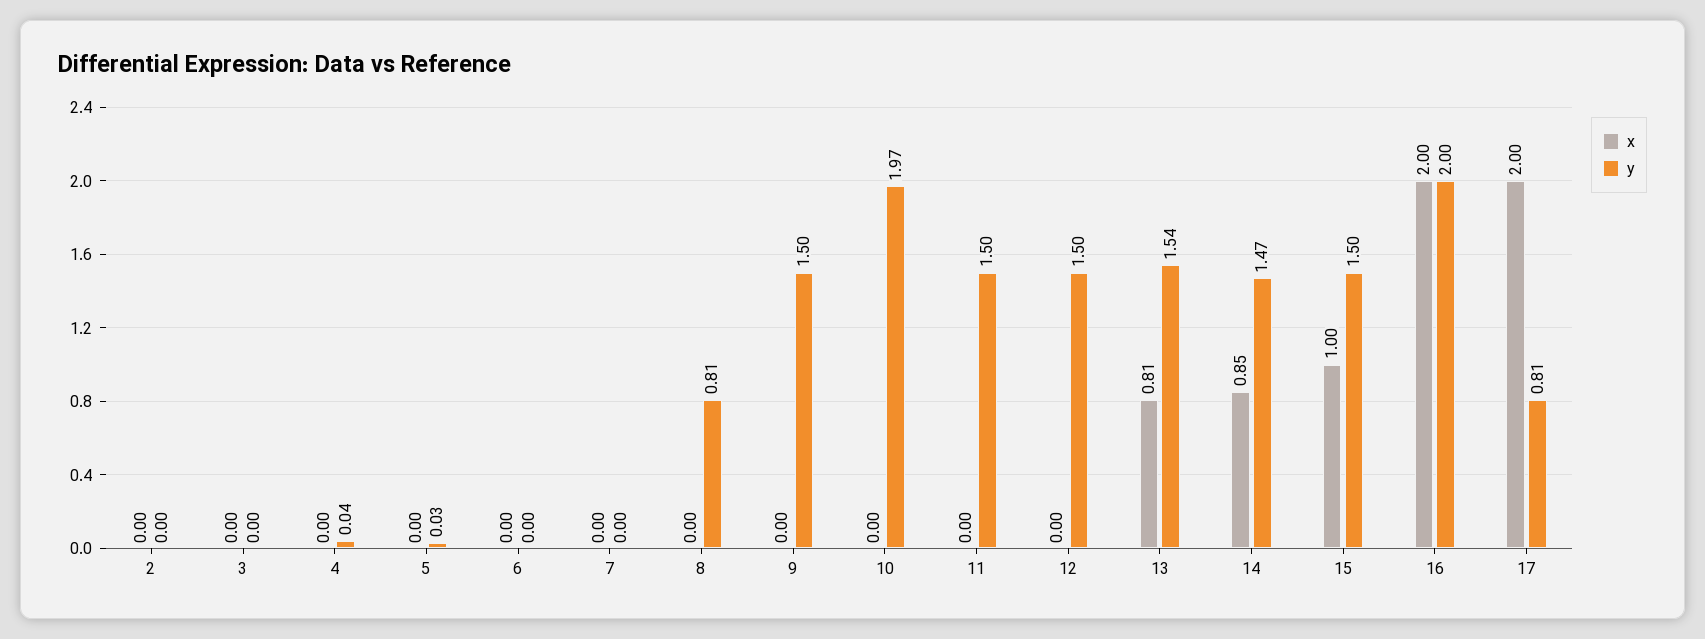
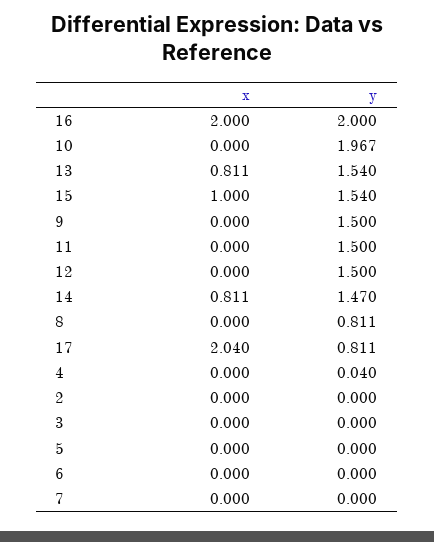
y, 5: 0.03 -> 0
x, 14: 0.85 -> 0.811
y, 15: 1.5 -> 1.54
x, 17: 2 -> 2.04

